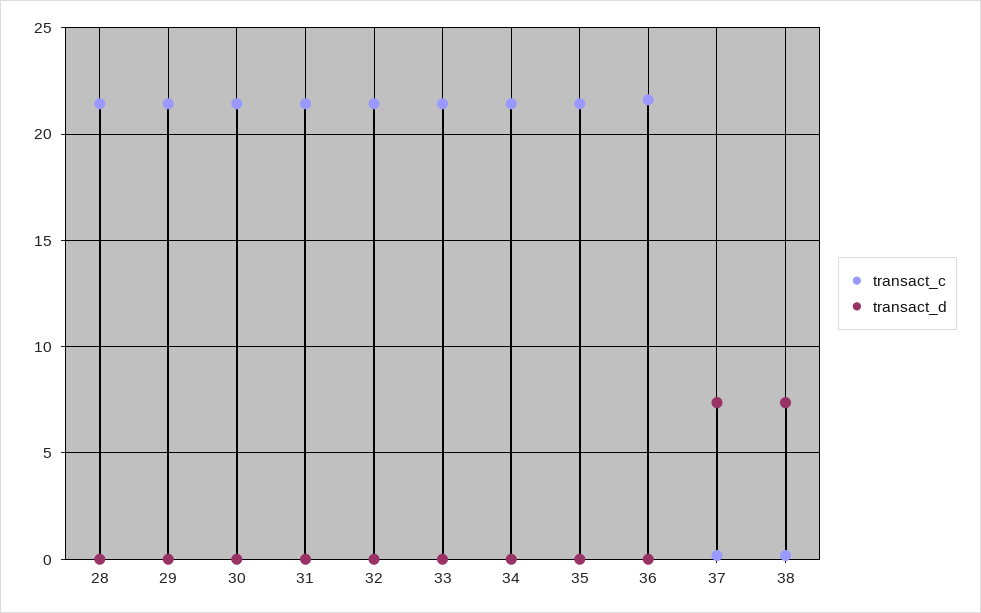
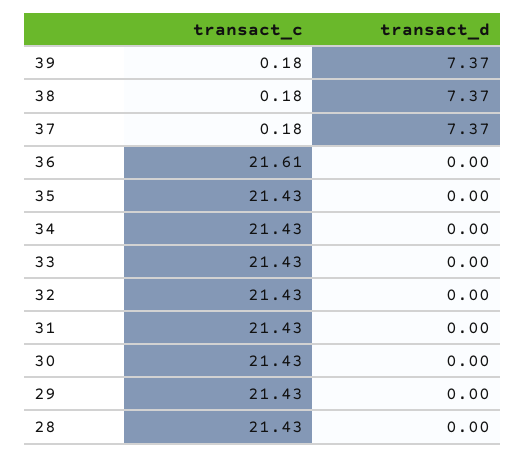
transact_c, 39: none -> 0.18
transact_d, 39: none -> 7.37

